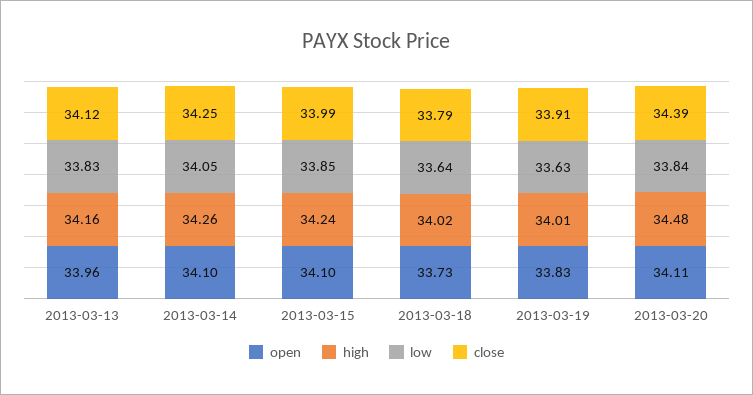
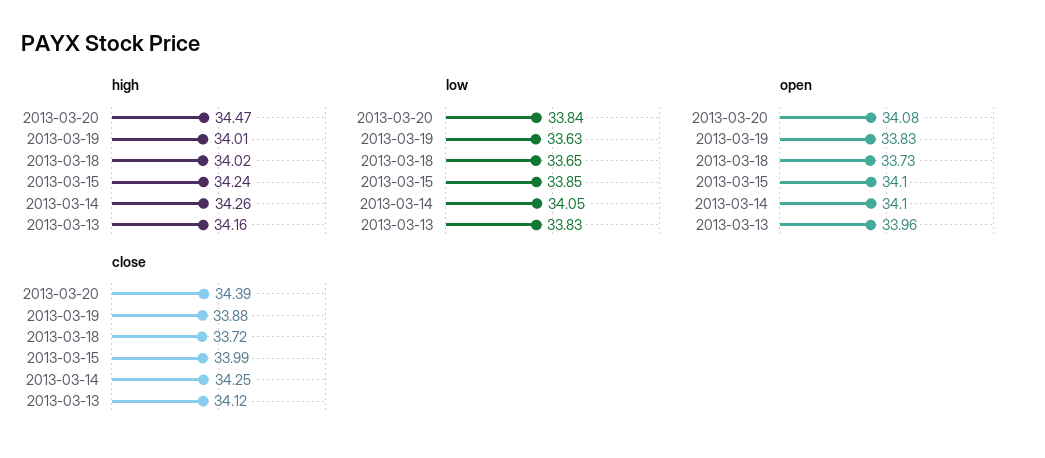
low, 2013-03-18: 33.64 -> 33.65
close, 2013-03-18: 33.79 -> 33.72
close, 2013-03-19: 33.91 -> 33.88
open, 2013-03-20: 34.11 -> 34.08
high, 2013-03-20: 34.48 -> 34.47

